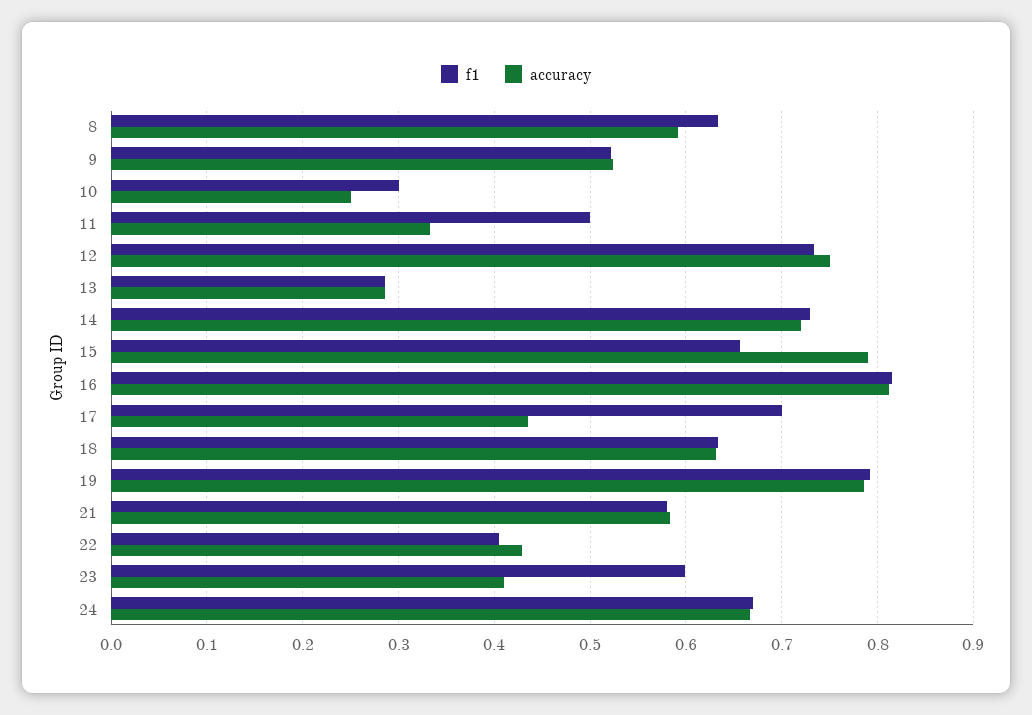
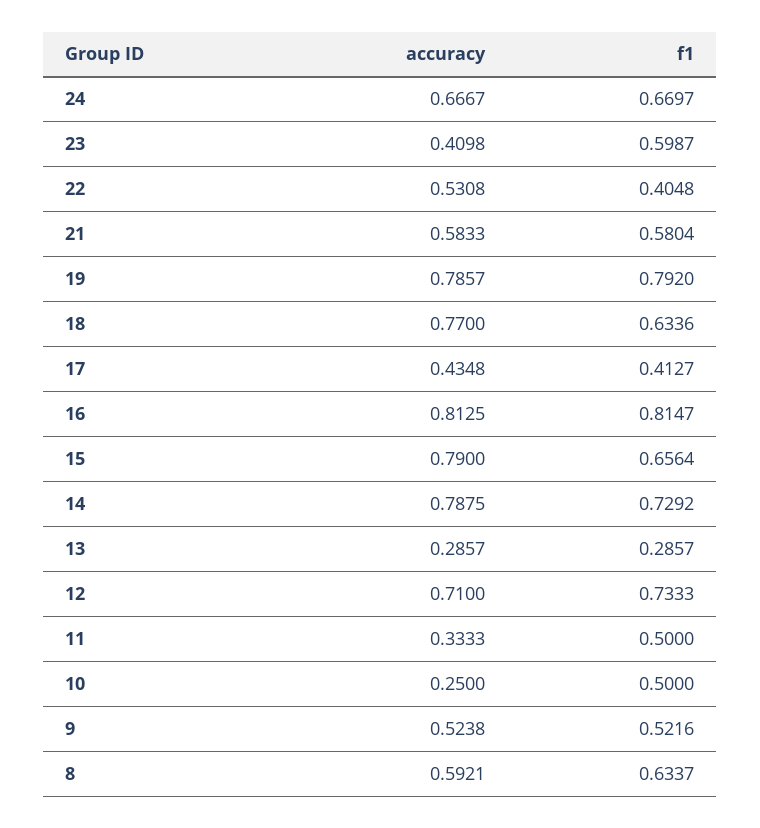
f1, 10: 0.3 -> 0.5
accuracy, 12: 0.75 -> 0.71
accuracy, 14: 0.72 -> 0.7875
f1, 17: 0.7 -> 0.4127
accuracy, 18: 0.63 -> 0.77
accuracy, 22: 0.43 -> 0.5308

